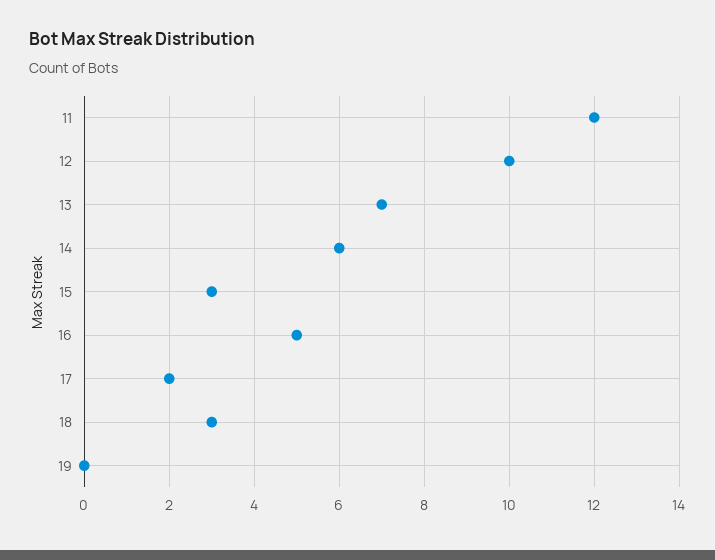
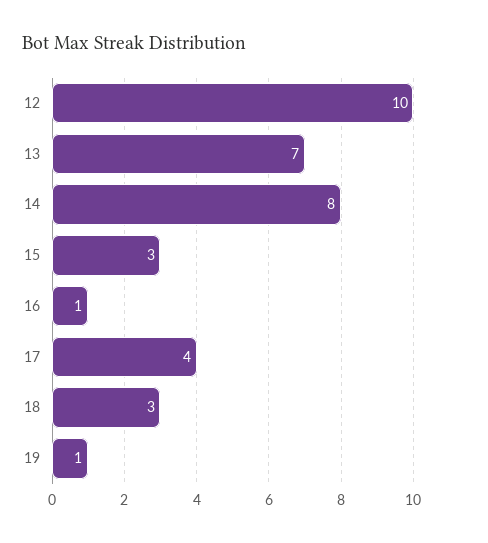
11: 12 -> none
14: 6 -> 8
16: 5 -> 1
17: 2 -> 4
19: 0 -> 1

